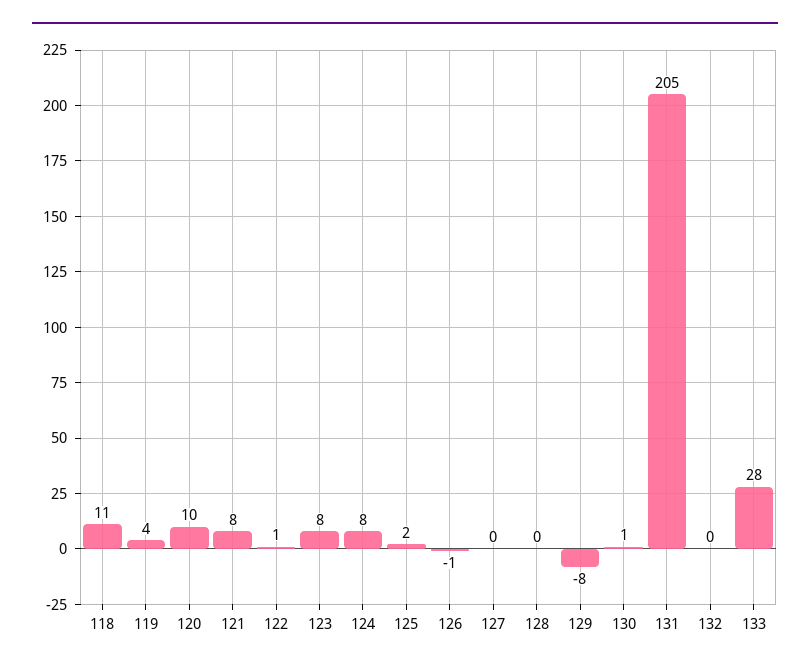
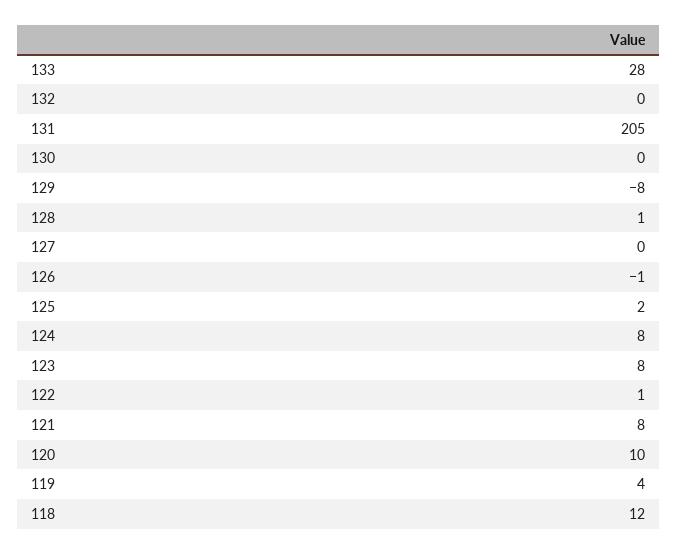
118: 11 -> 12
128: 0 -> 1
130: 1 -> 0

